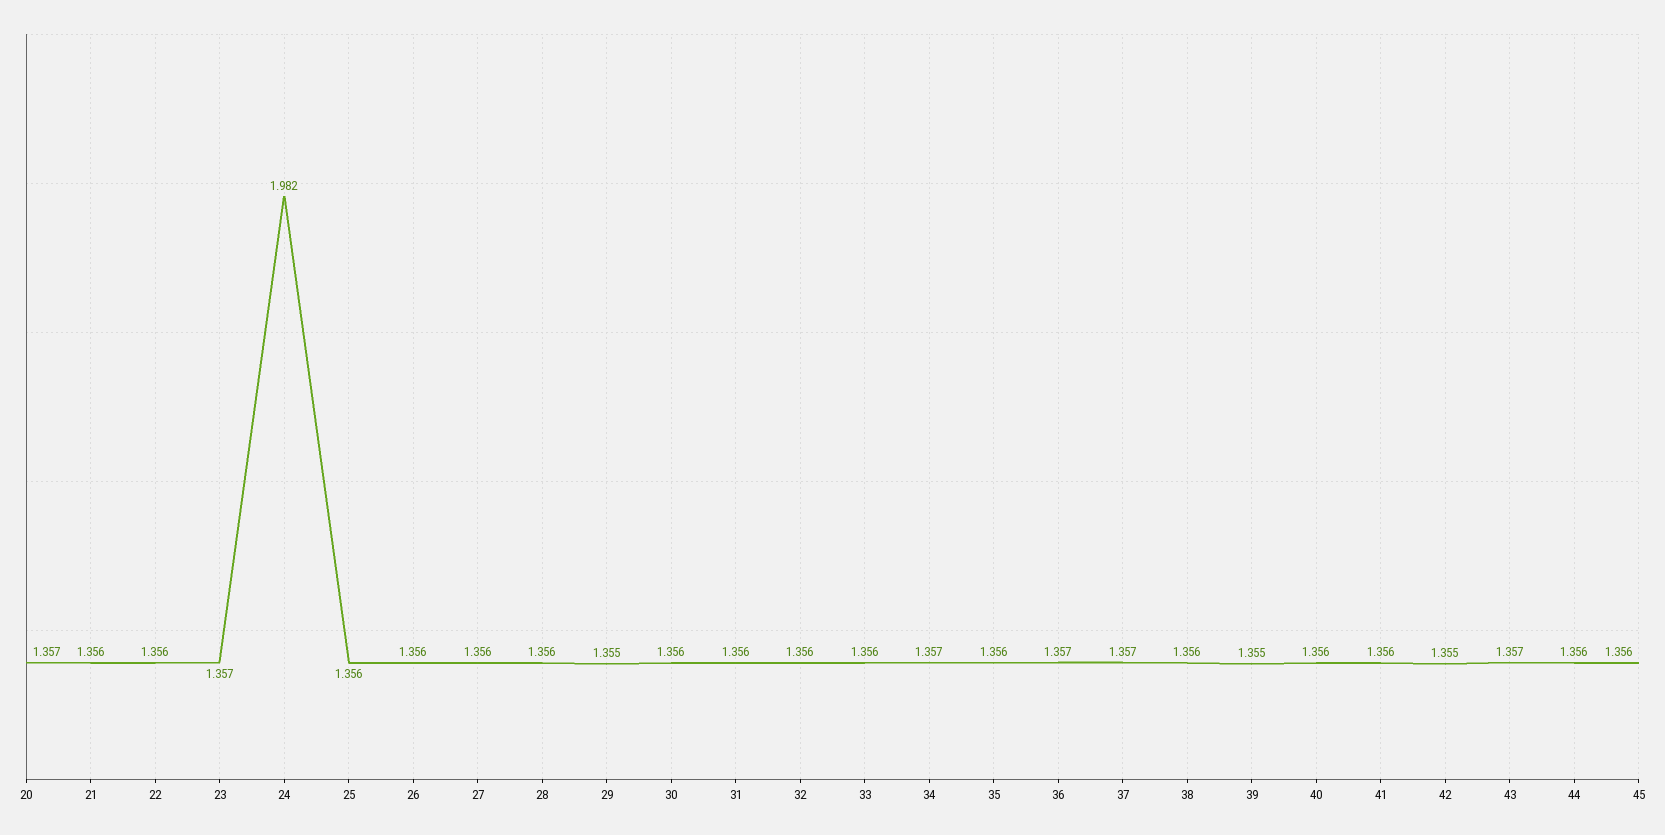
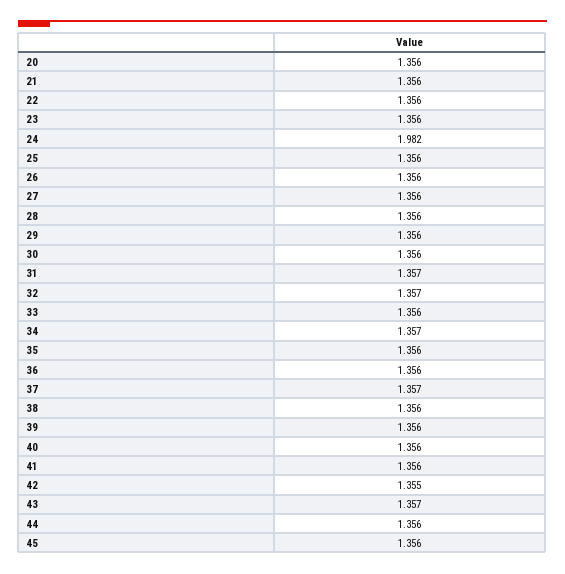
20: 1.357 -> 1.356
23: 1.357 -> 1.356
29: 1.355 -> 1.356
31: 1.356 -> 1.357
32: 1.356 -> 1.357
36: 1.357 -> 1.356
39: 1.355 -> 1.356

